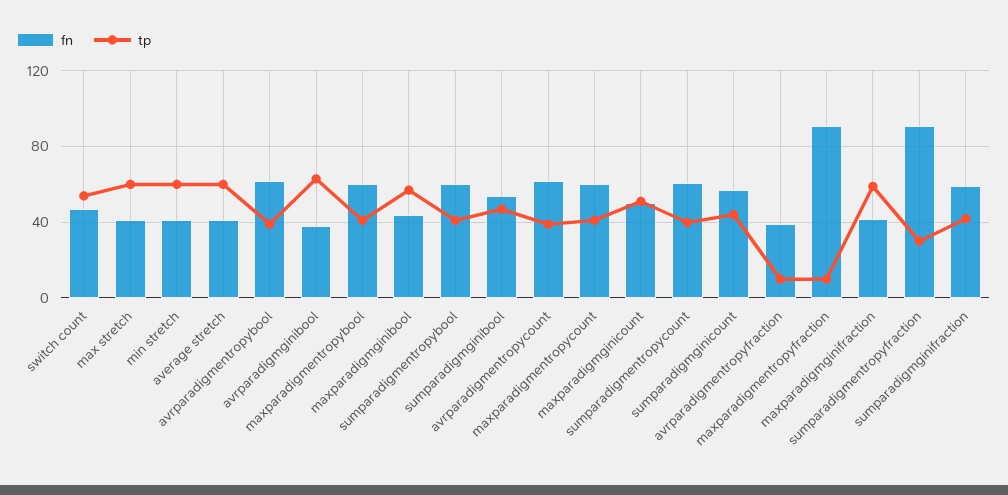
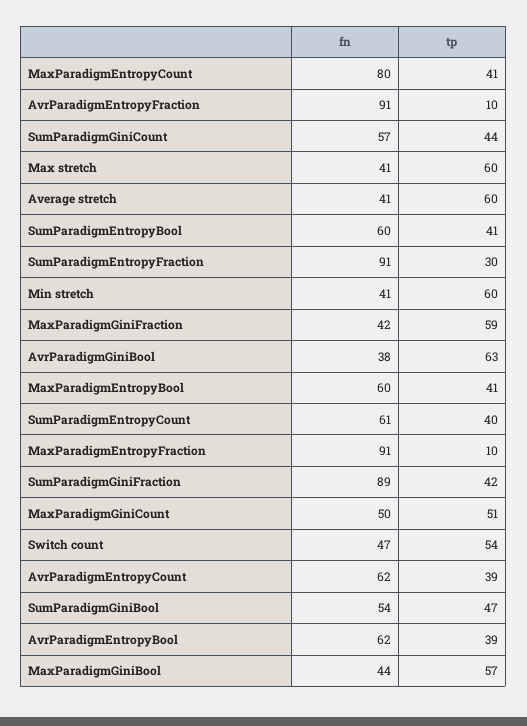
fn, maxparadigmentropycount: 60 -> 80
fn, avrparadigmentropyfraction: 40 -> 91
fn, sumparadigmginifraction: 60 -> 89

